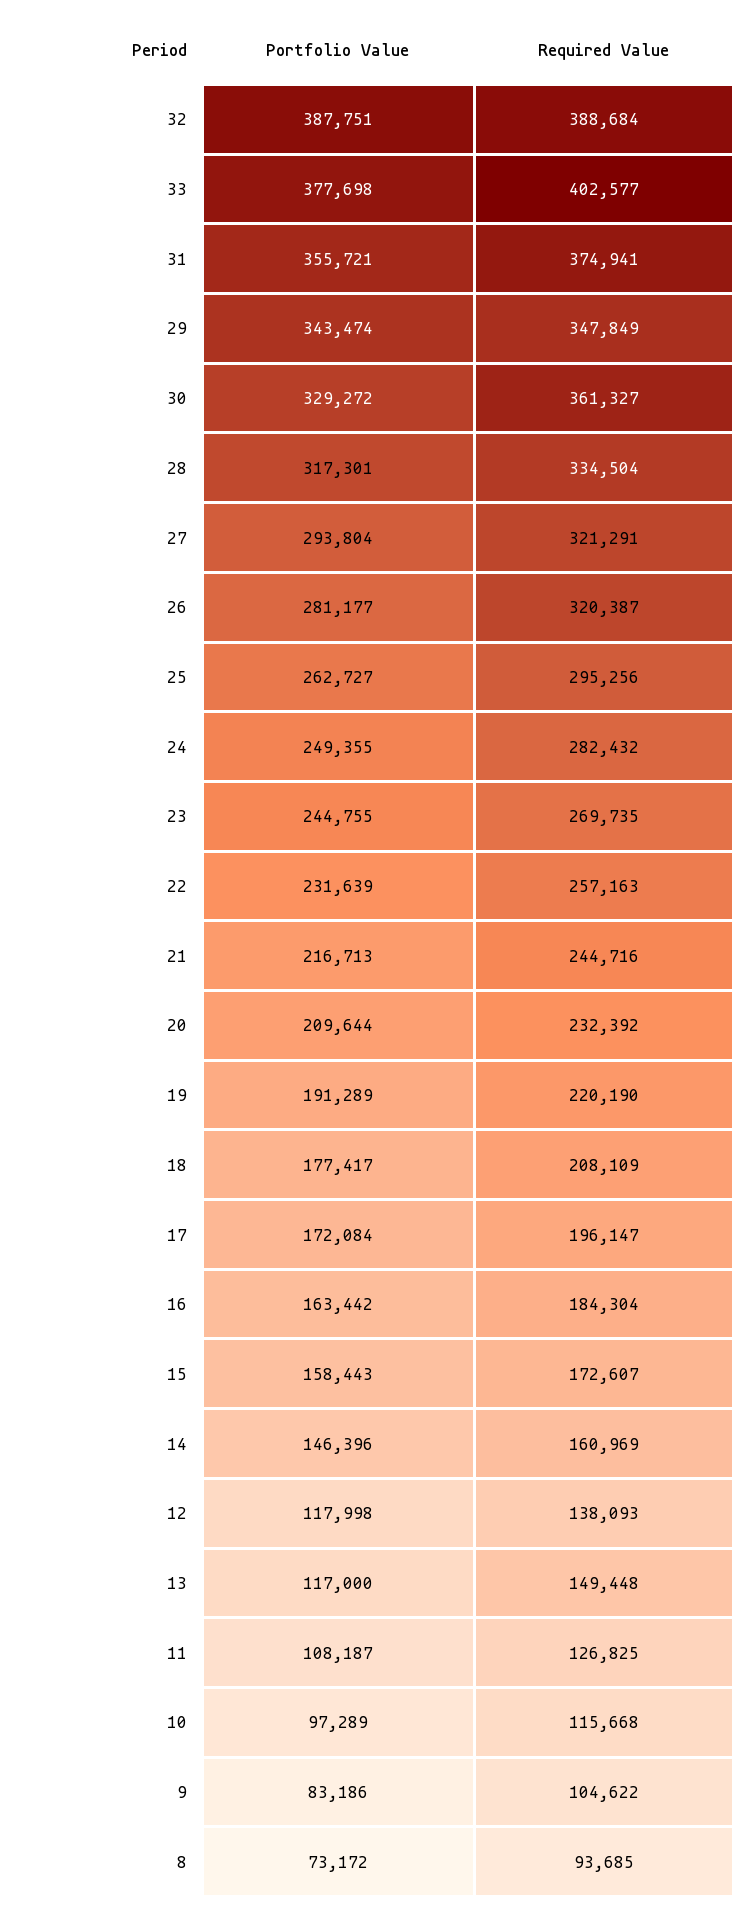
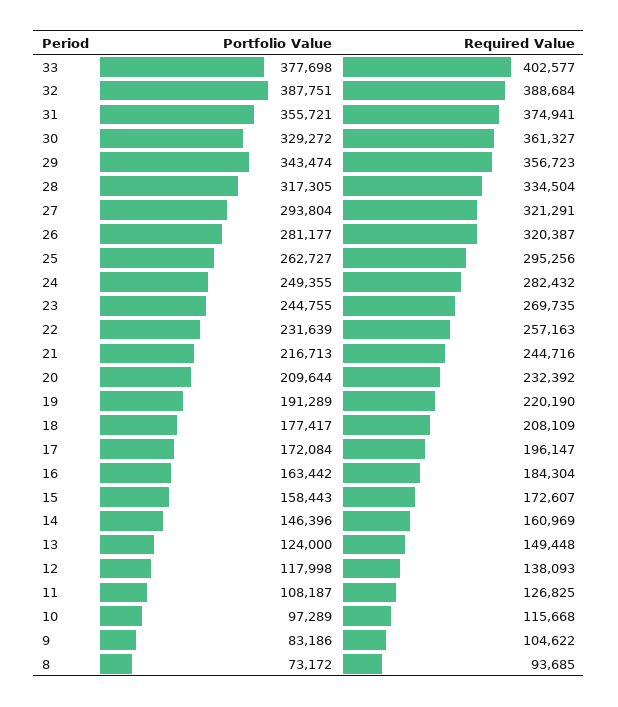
Required Value, 29: 347849 -> 356723
Portfolio Value, 28: 317301 -> 317305
Portfolio Value, 13: 117000 -> 124000

